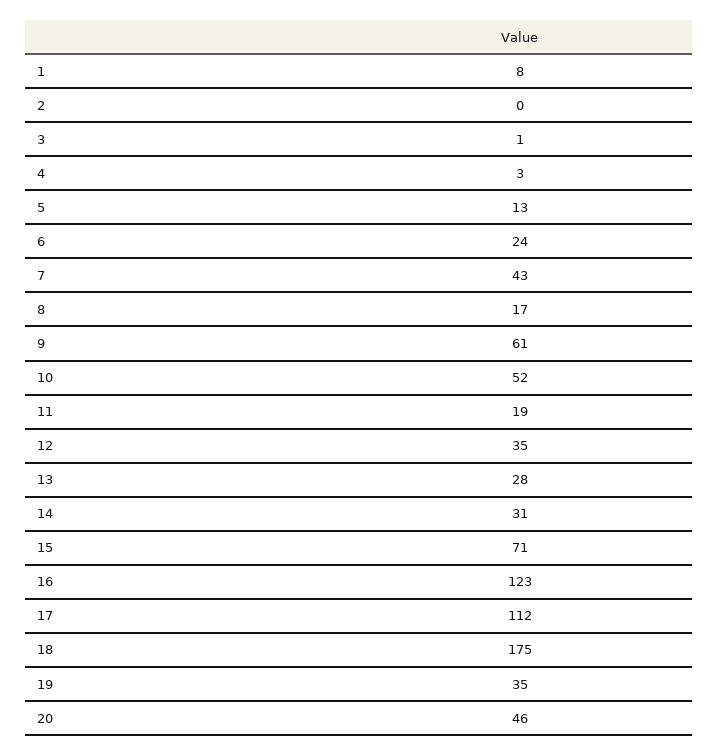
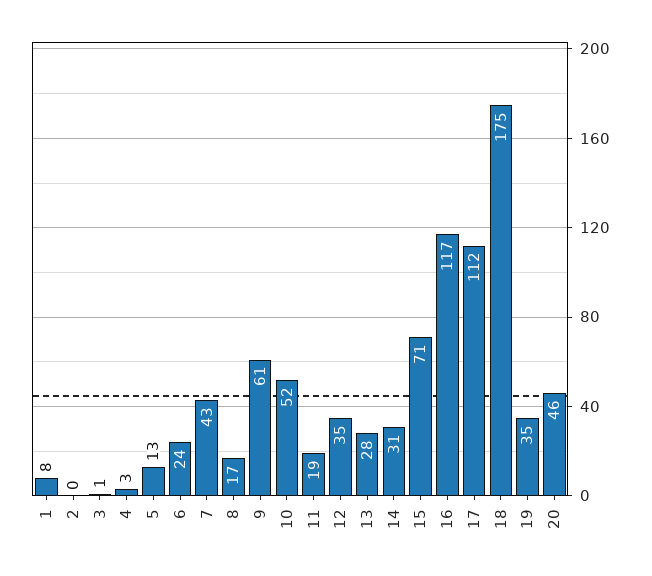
16: 123 -> 117

